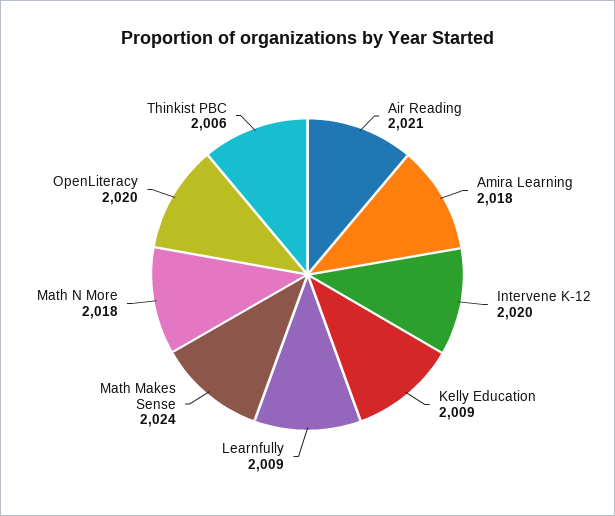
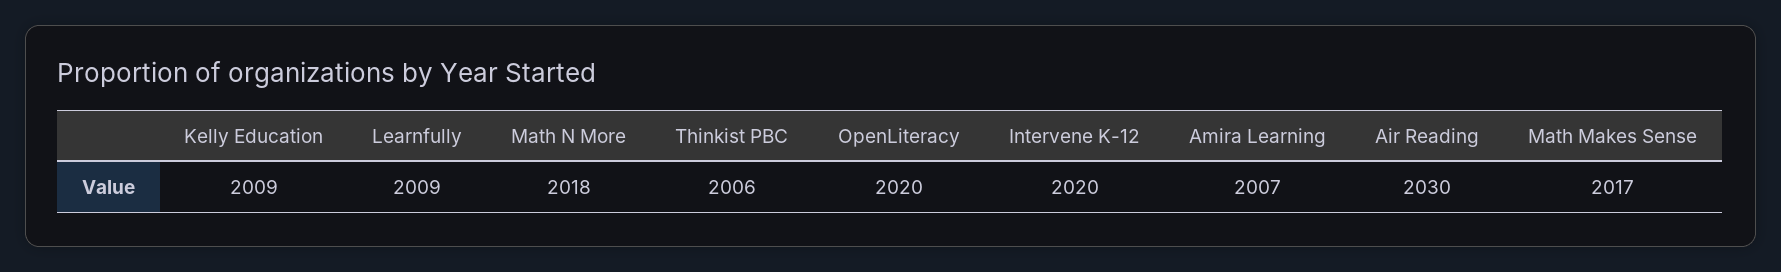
Air Reading: 2021 -> 2030
Amira Learning: 2018 -> 2007
Math Makes Sense: 2024 -> 2017

